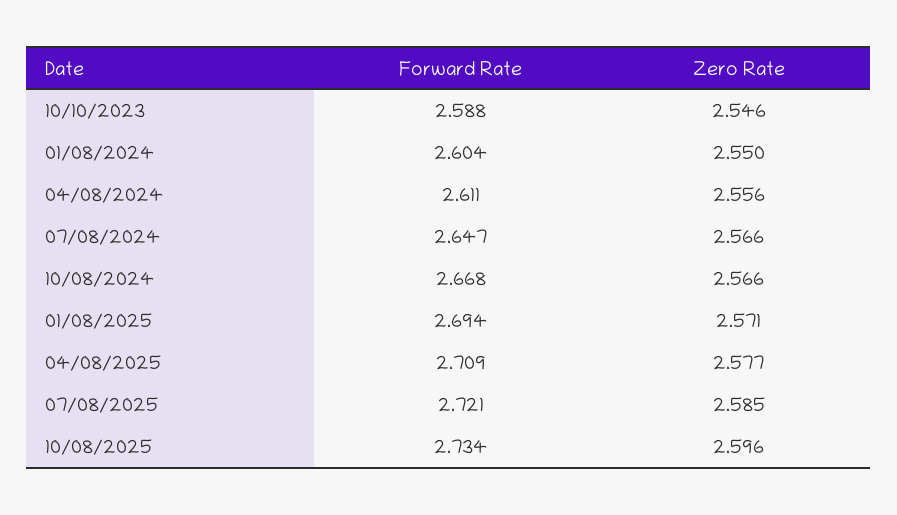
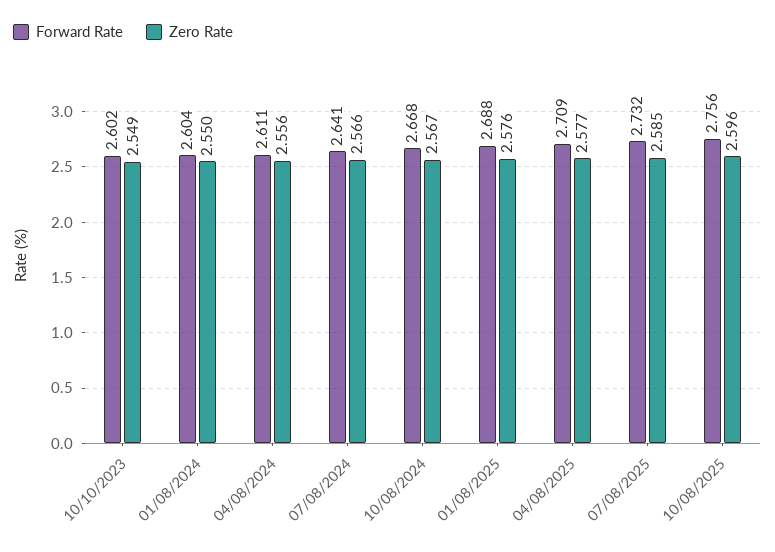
Forward Rate, 10/10/2023: 2.588 -> 2.602
Zero Rate, 10/10/2023: 2.546 -> 2.549
Forward Rate, 07/08/2024: 2.647 -> 2.641
Zero Rate, 10/08/2024: 2.566 -> 2.567
Forward Rate, 01/08/2025: 2.694 -> 2.688
Zero Rate, 01/08/2025: 2.571 -> 2.576
Forward Rate, 07/08/2025: 2.721 -> 2.732
Forward Rate, 10/08/2025: 2.734 -> 2.756

